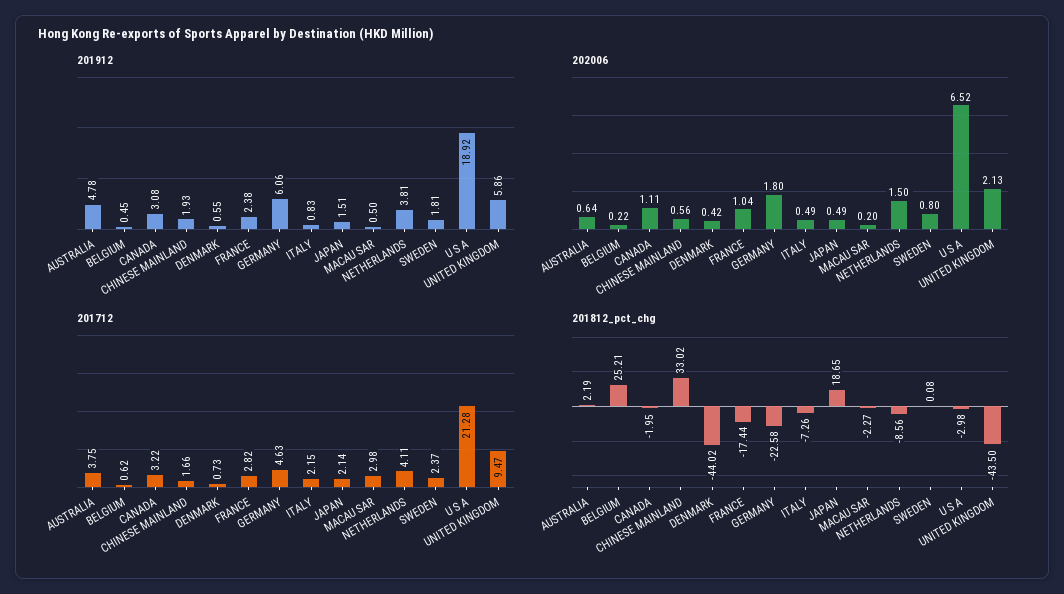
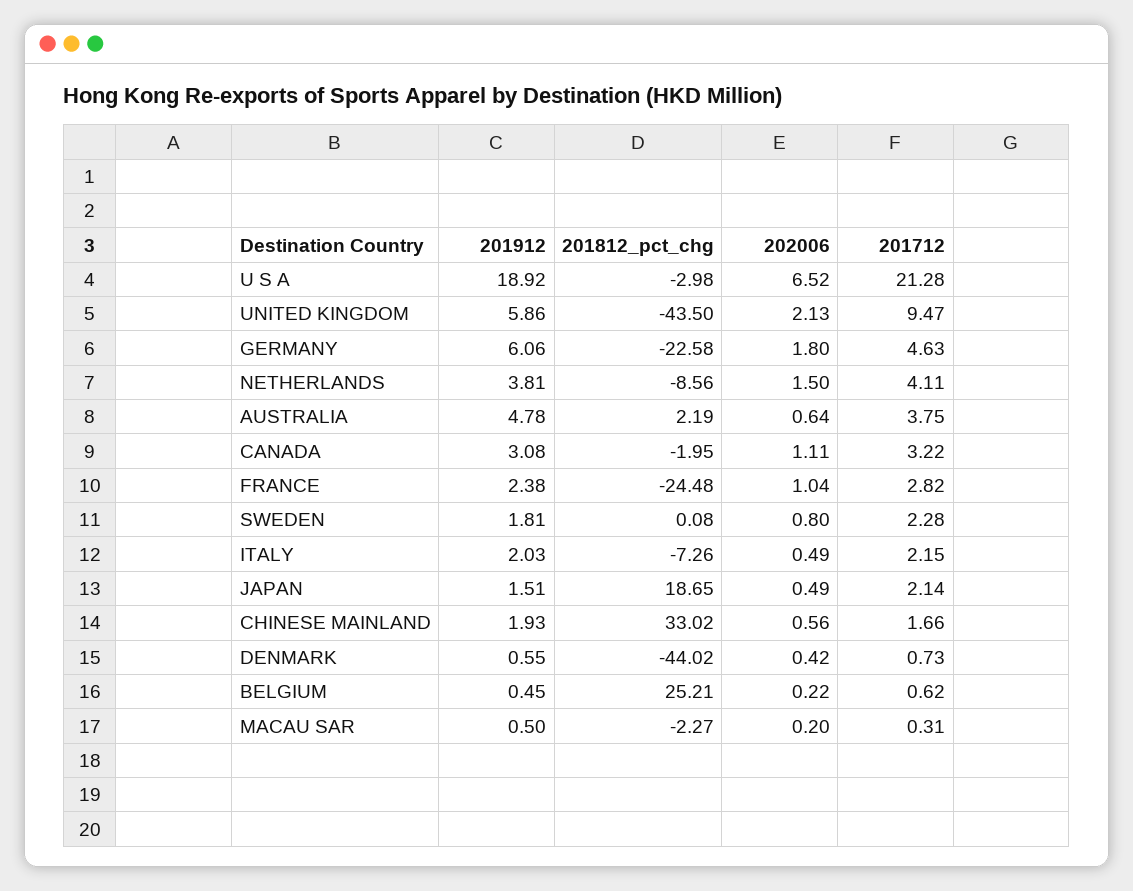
201912, ITALY: 0.83 -> 2.03
201712, MACAU SAR: 2.98 -> 0.31
201712, SWEDEN: 2.37 -> 2.28
201812_pct_chg, FRANCE: -17.44 -> -24.48

